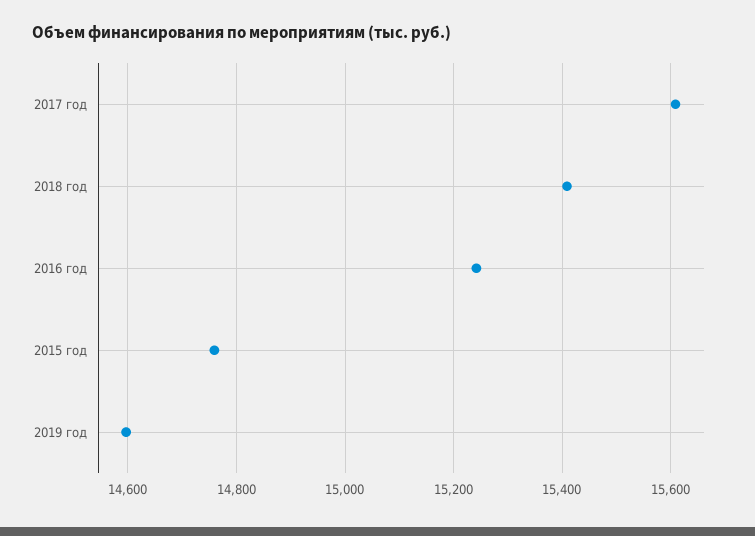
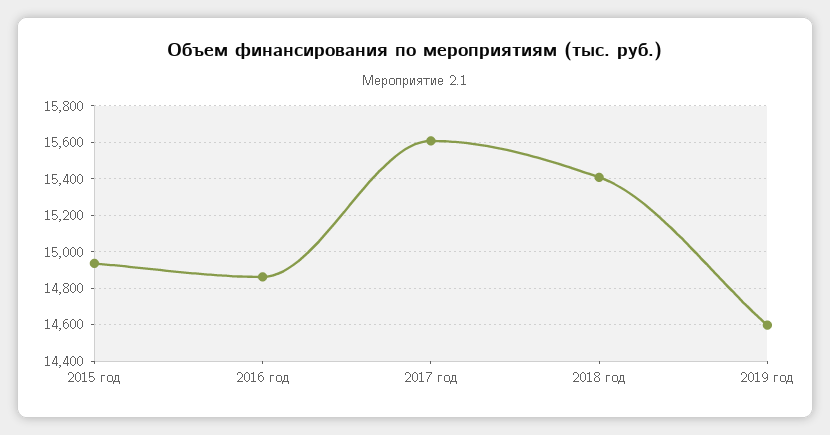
2016 год: 15240 -> 14850
2015 год: 14760 -> 14950

